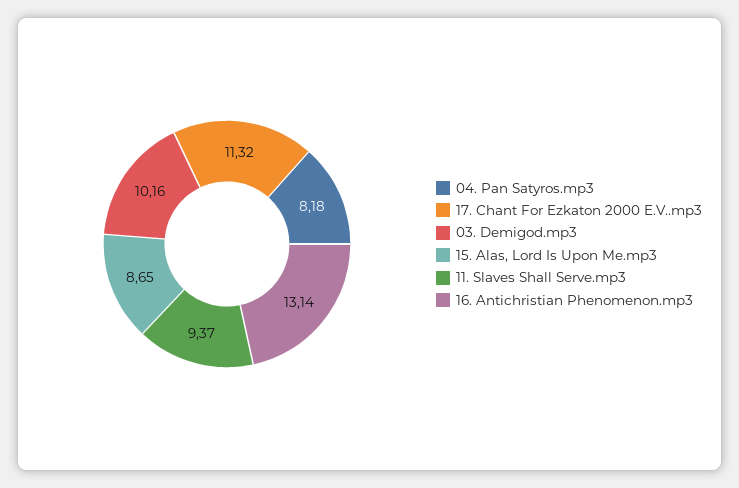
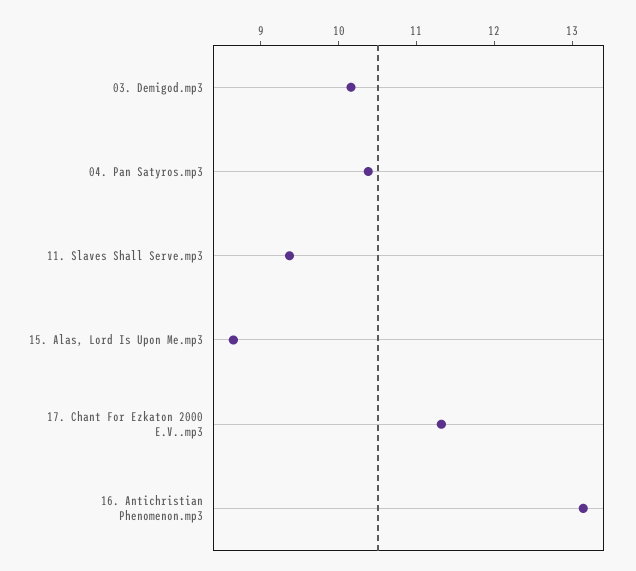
04. Pan Satyros.mp3: 8.18 -> 10.4

